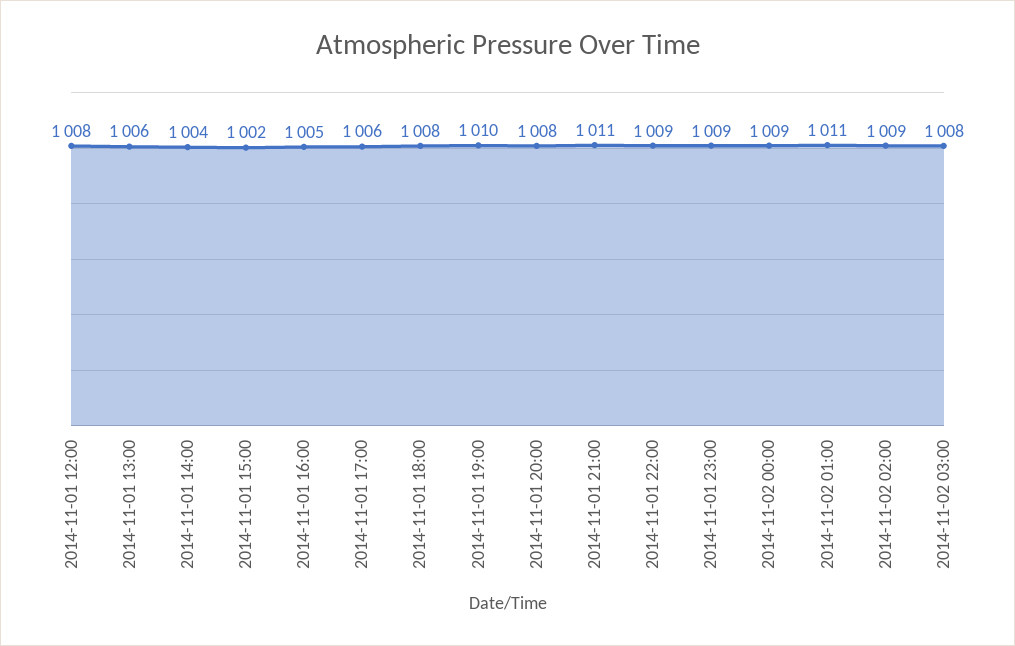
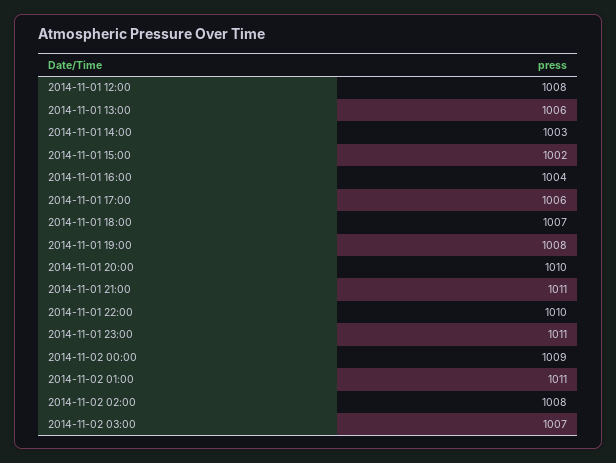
2014-11-01 14:00: 1004 -> 1003
2014-11-01 16:00: 1005 -> 1004
2014-11-01 18:00: 1008 -> 1007
2014-11-01 19:00: 1010 -> 1008
2014-11-01 20:00: 1008 -> 1010
2014-11-01 22:00: 1009 -> 1010
2014-11-01 23:00: 1009 -> 1011
2014-11-02 02:00: 1009 -> 1008
2014-11-02 03:00: 1008 -> 1007

